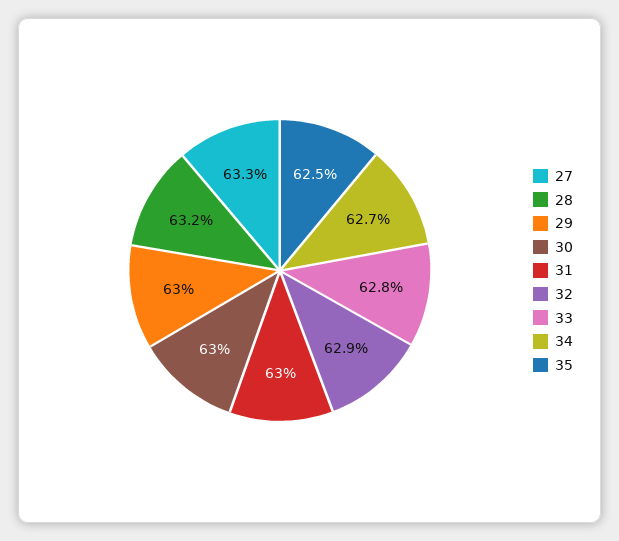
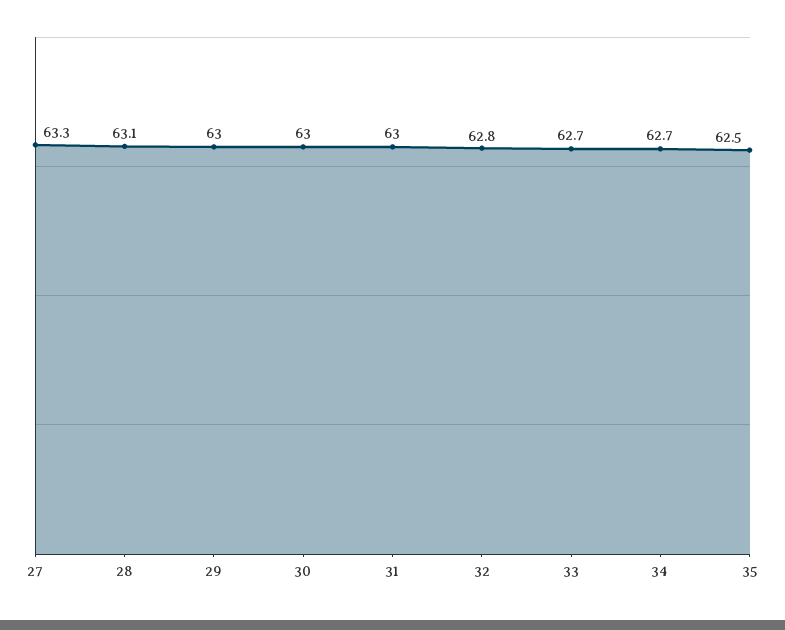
28: 63.2 -> 63.1
32: 62.9 -> 62.8
33: 62.8 -> 62.7

